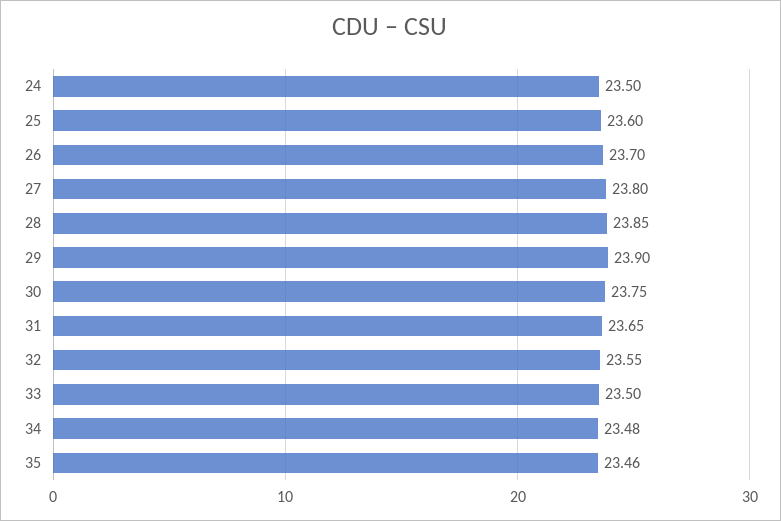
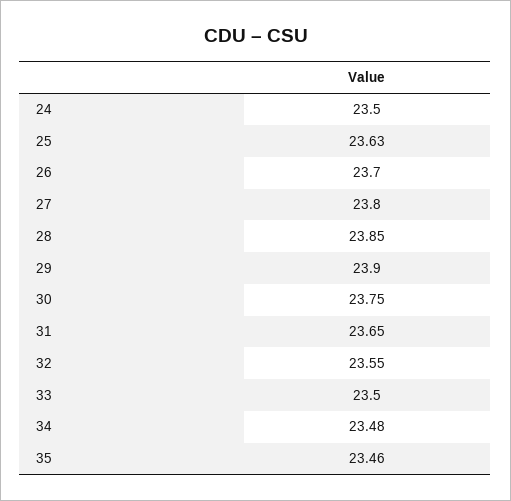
25: 23.6 -> 23.63

